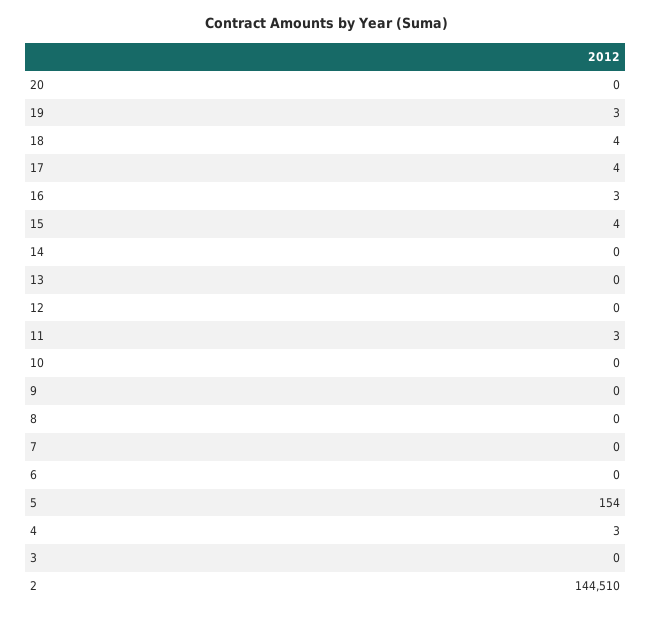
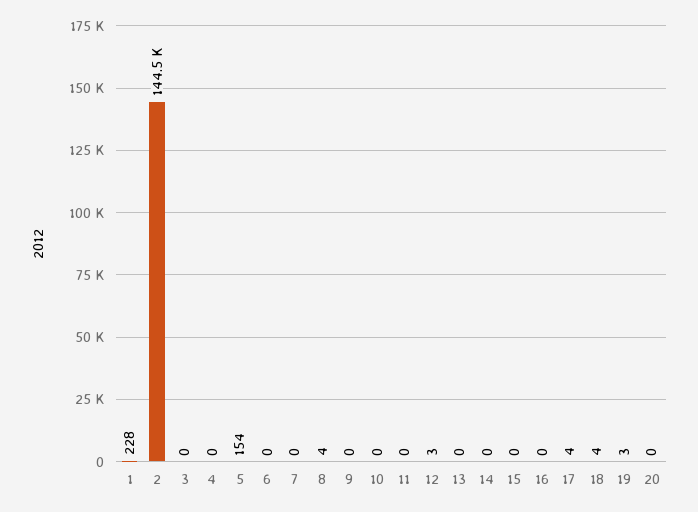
16: 3 -> 0
15: 4 -> 0
12: 0 -> 3
11: 3 -> 0
8: 0 -> 4
4: 3 -> 0
1: none -> 228

